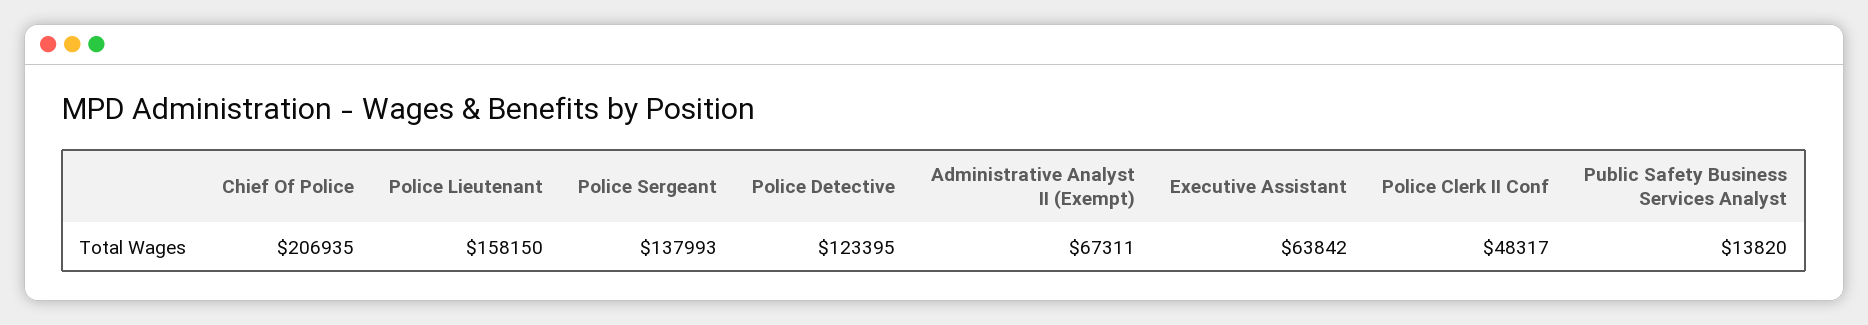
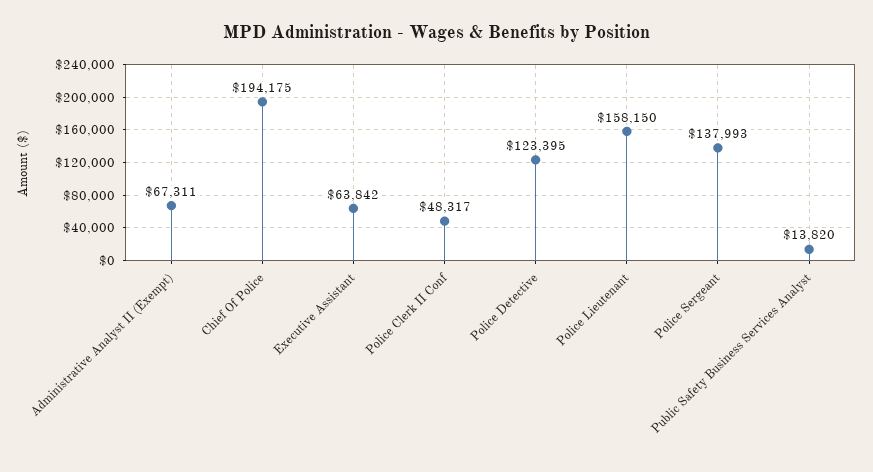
Chief Of Police: 206935 -> 194175

